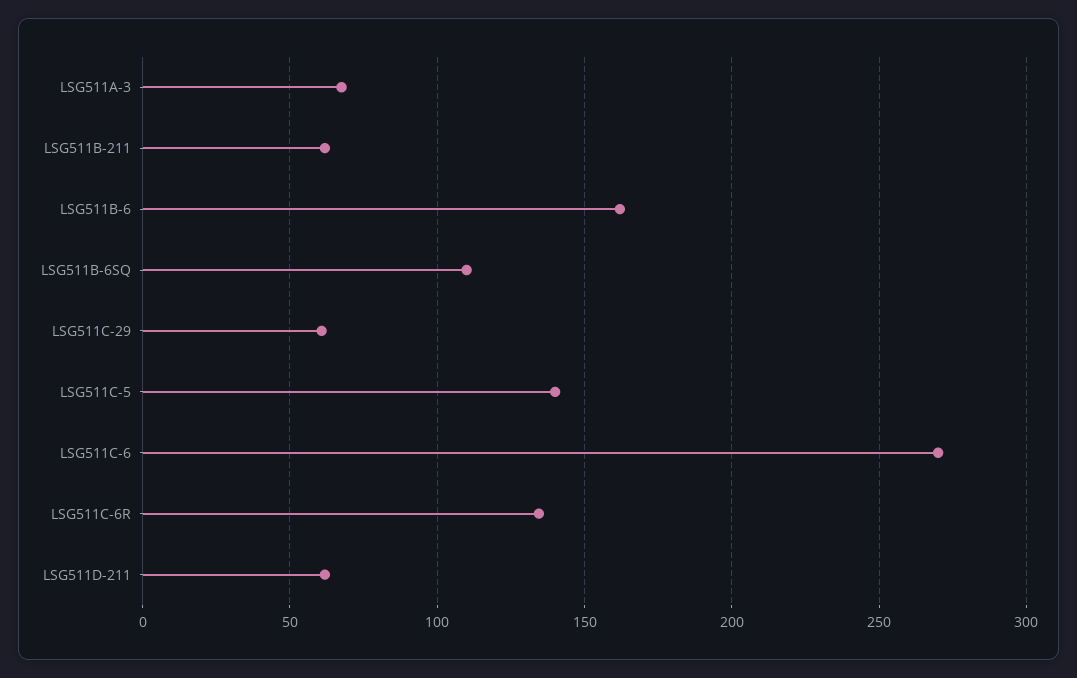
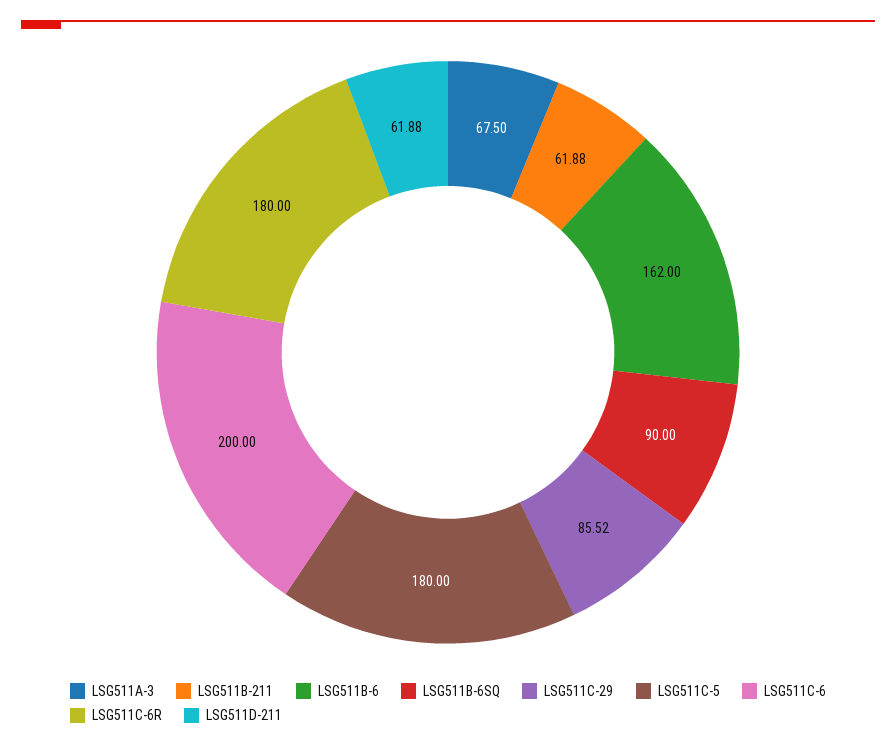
LSG511B-6SQ: 110 -> 90
LSG511C-29: 60 -> 85.52
LSG511C-5: 140 -> 180
LSG511C-6: 270 -> 200
LSG511C-6R: 135 -> 180

